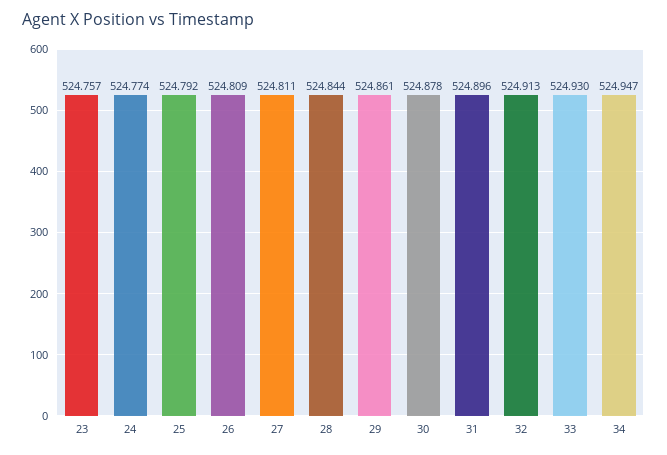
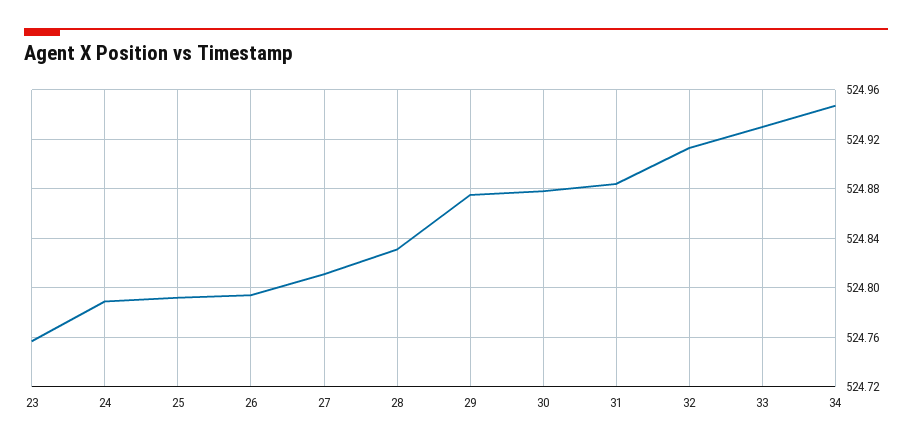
24: 524.774 -> 524.79
26: 524.809 -> 524.795
28: 524.844 -> 524.83
29: 524.861 -> 524.875
31: 524.896 -> 524.885

